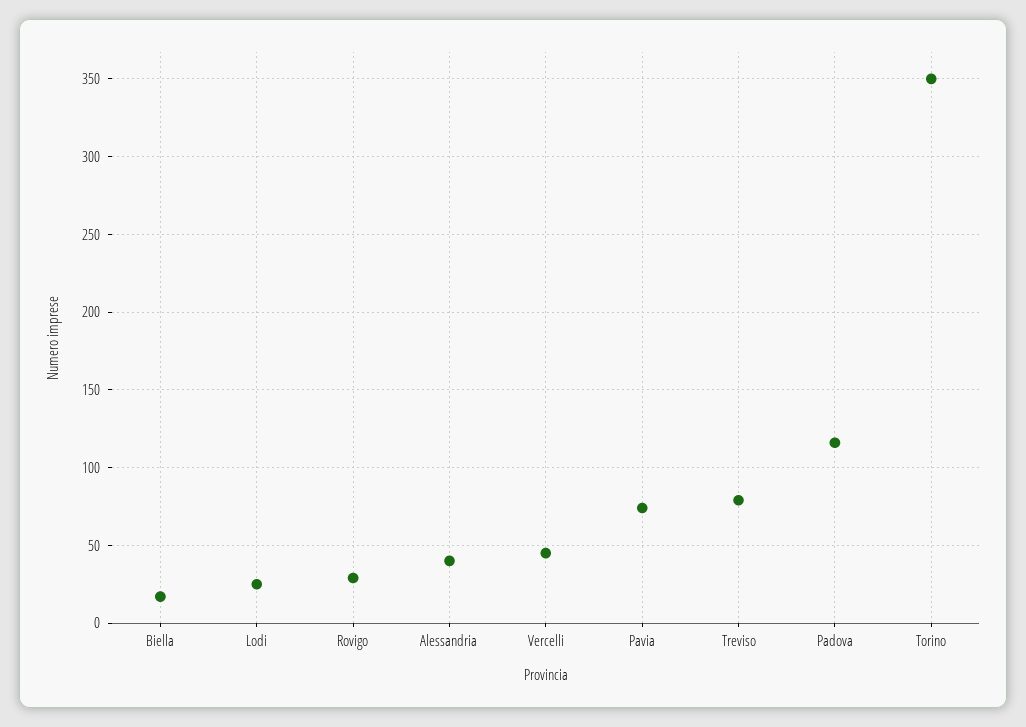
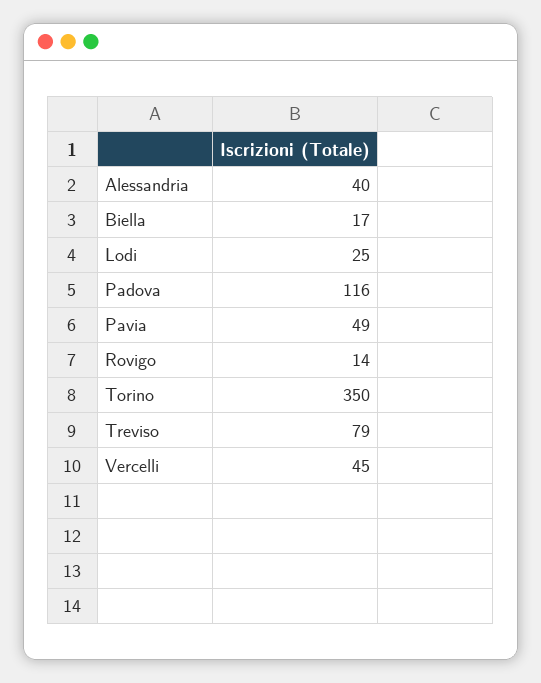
Rovigo: 30 -> 14
Pavia: 75 -> 49

